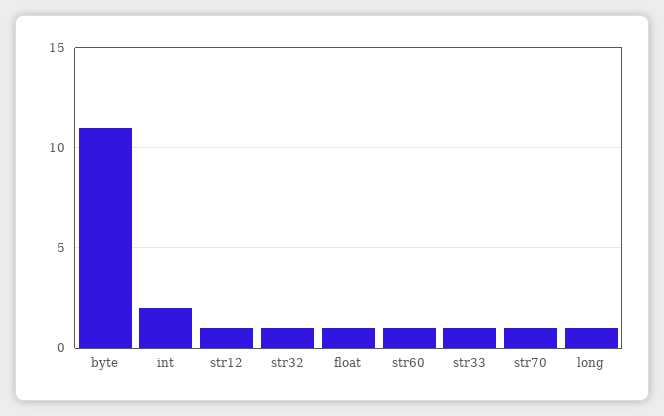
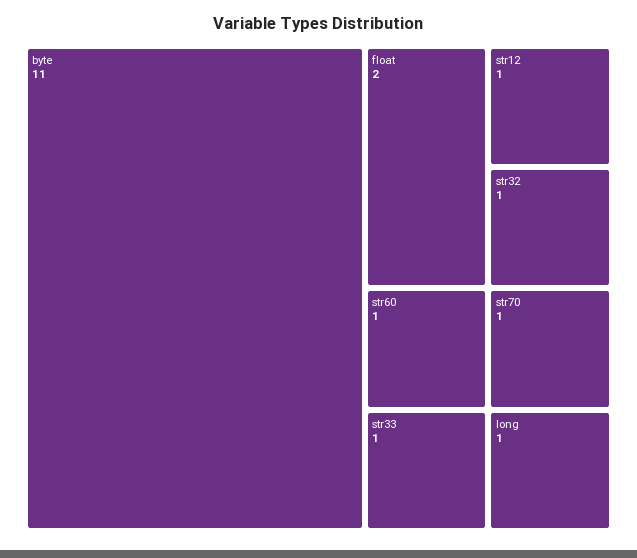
int: 2 -> none
float: 1 -> 2

